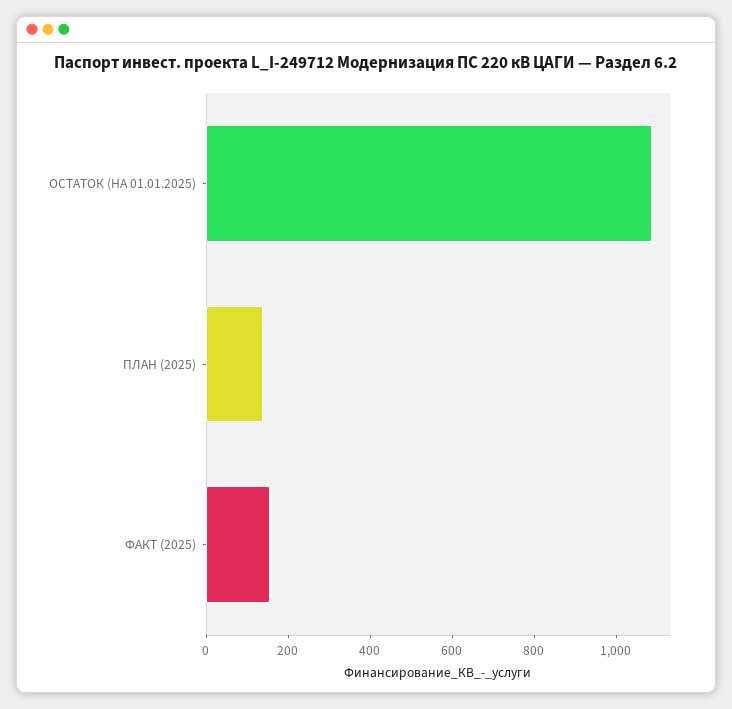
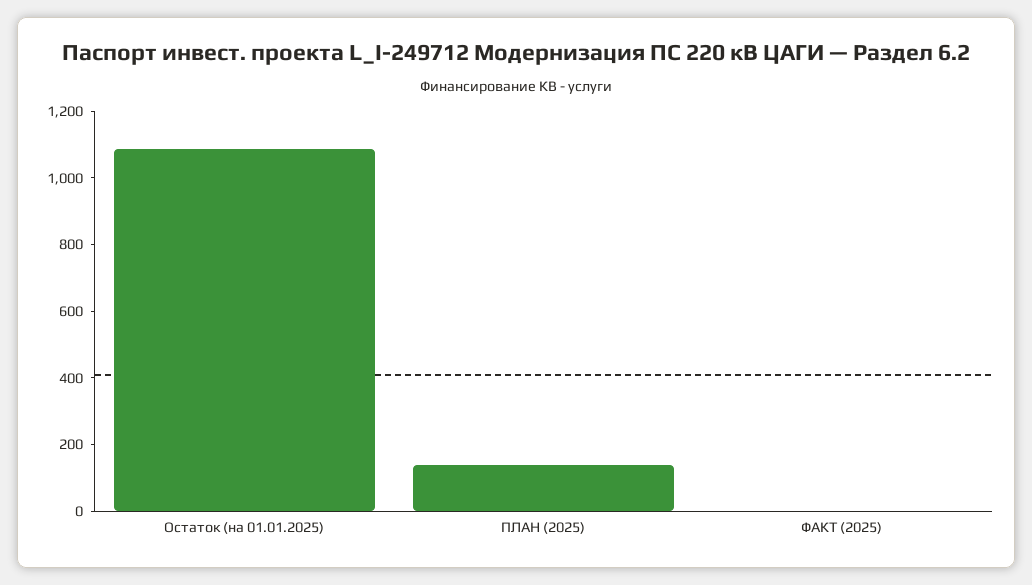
ФАКТ (2025): 150 -> 0

